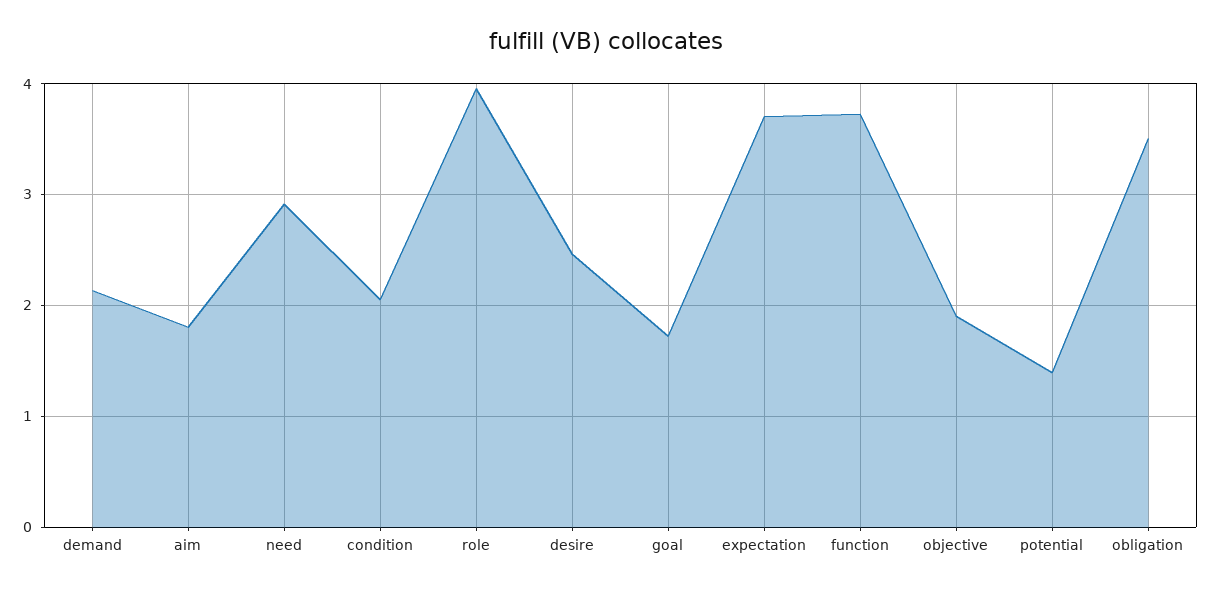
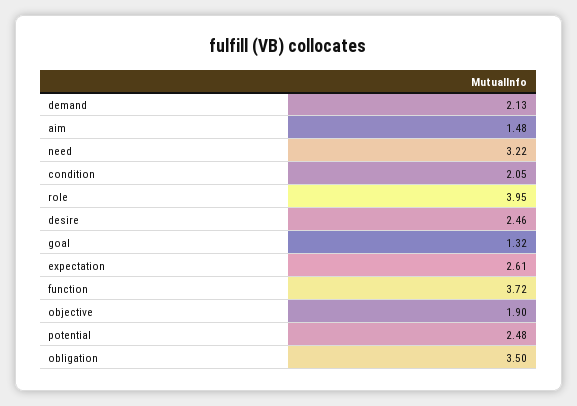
aim: 1.8 -> 1.48
need: 2.9 -> 3.22
goal: 1.7 -> 1.32
expectation: 3.7 -> 2.61
potential: 1.4 -> 2.48

